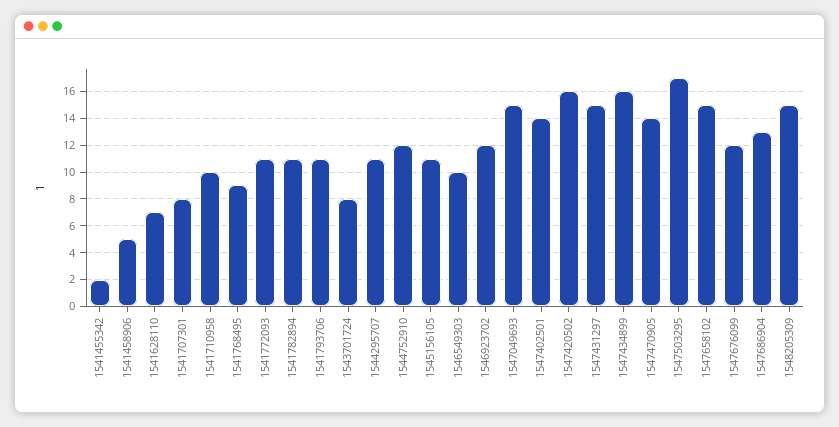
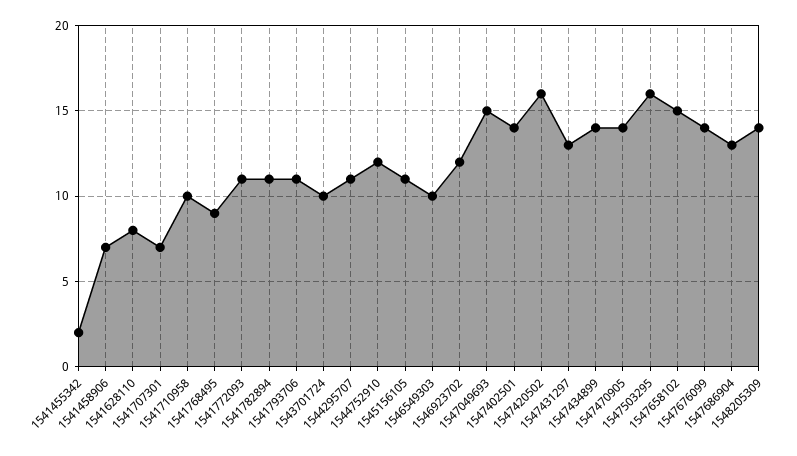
1541458906: 5 -> 7
1541628110: 7 -> 8
1541707301: 8 -> 7
1543701724: 8 -> 10
1547431297: 15 -> 13
1547434899: 16 -> 14
1547503295: 17 -> 16
1547676099: 12 -> 14
1548205309: 15 -> 14

